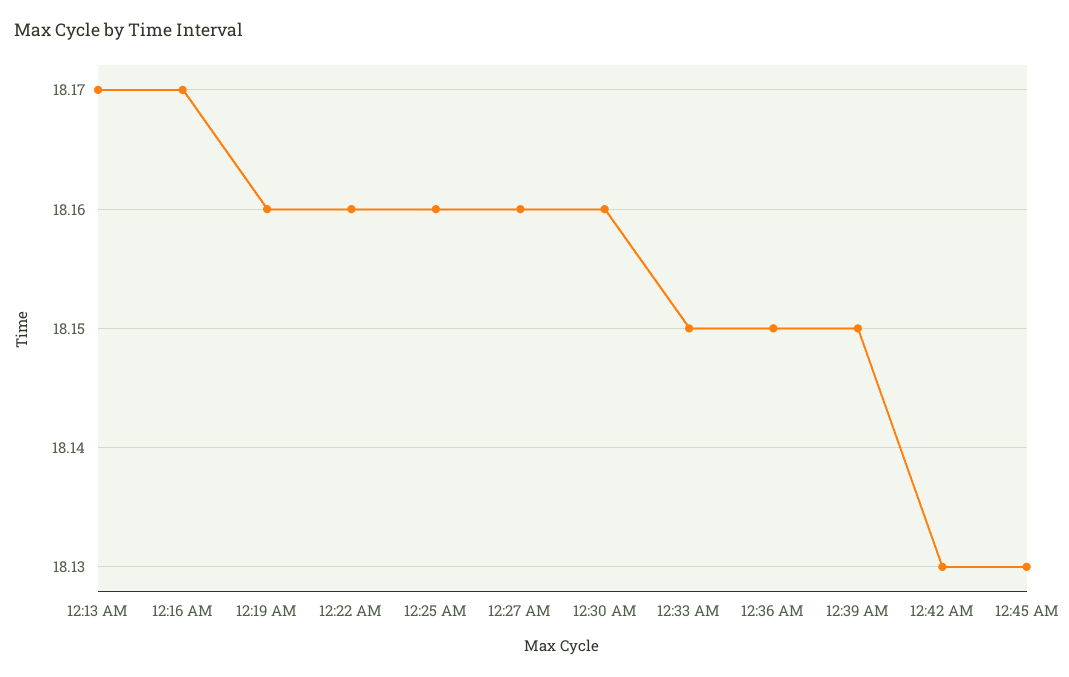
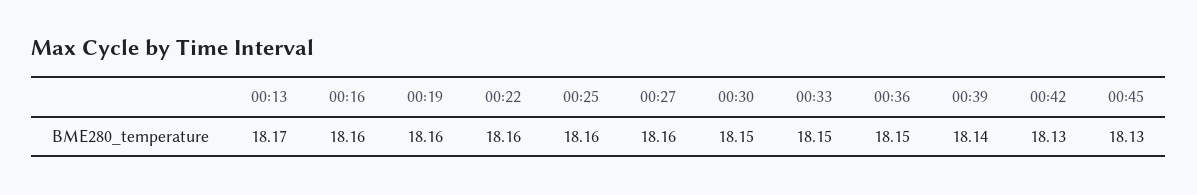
12:16 AM: 18.17 -> 18.16
12:30 AM: 18.16 -> 18.15
12:39 AM: 18.15 -> 18.14

